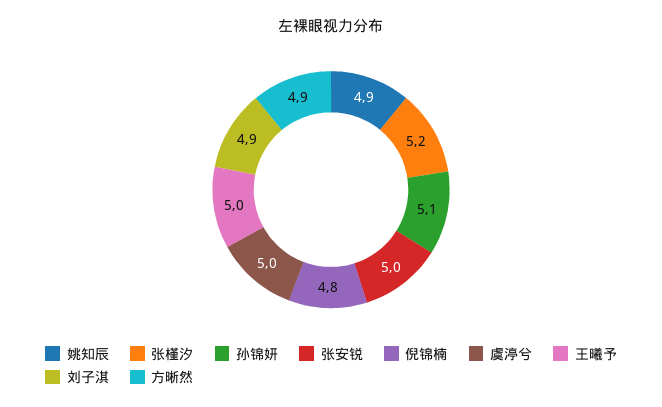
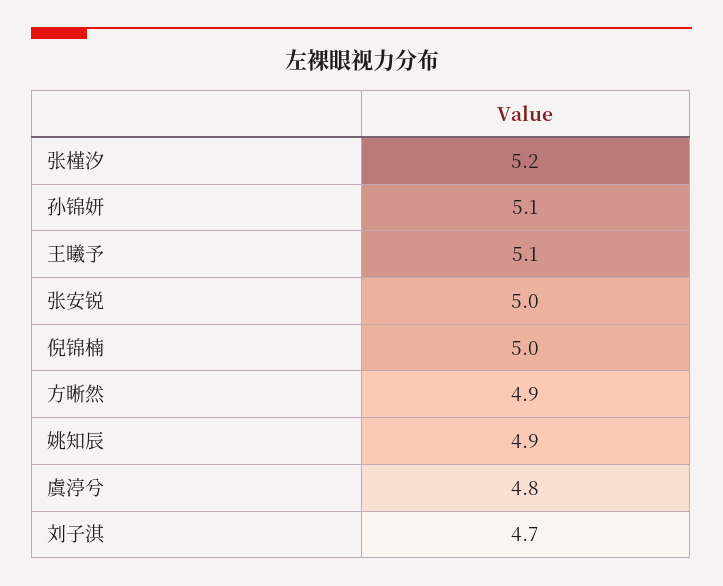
倪锦楠: 4.8 -> 5
虞渟兮: 5 -> 4.8
王曦予: 5 -> 5.1
刘子淇: 4.9 -> 4.7

